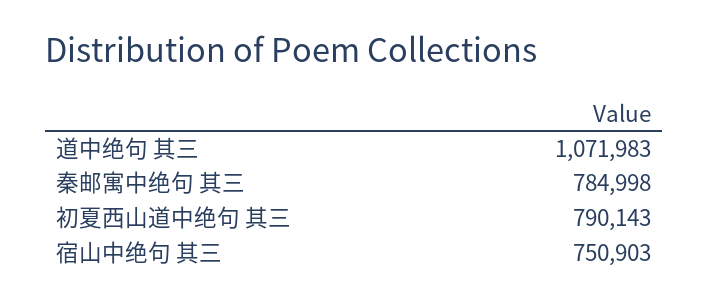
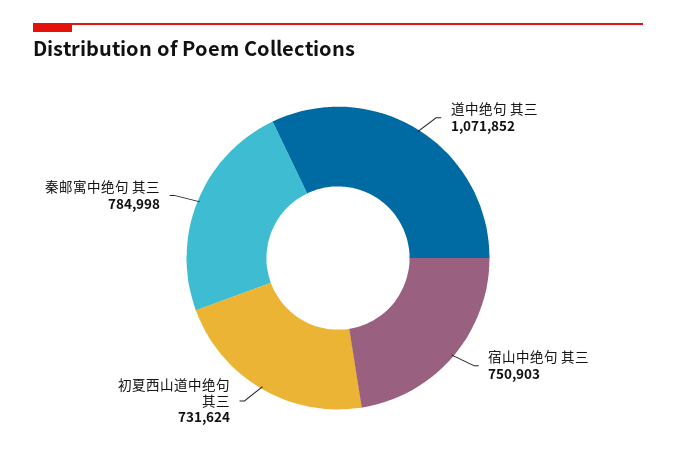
道中绝句 其三: 1071983 -> 1071852
初夏西山道中绝句 其三: 790143 -> 731624

